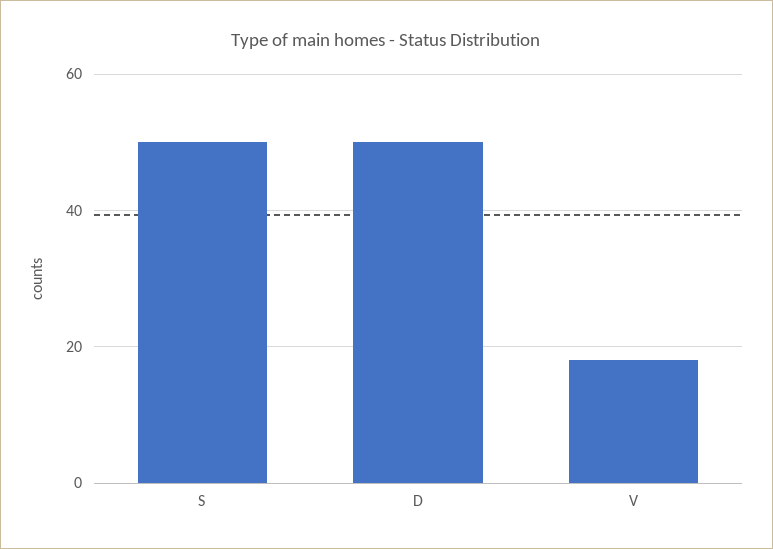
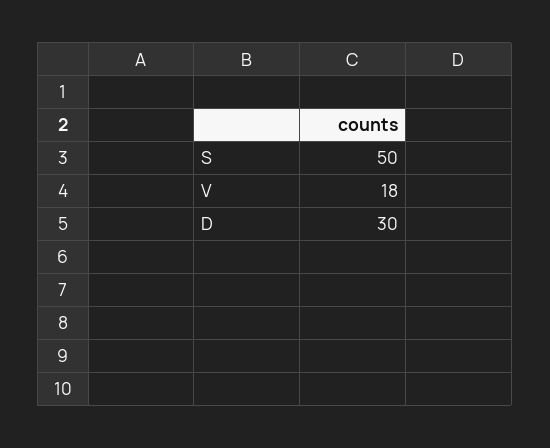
D: 50 -> 30

